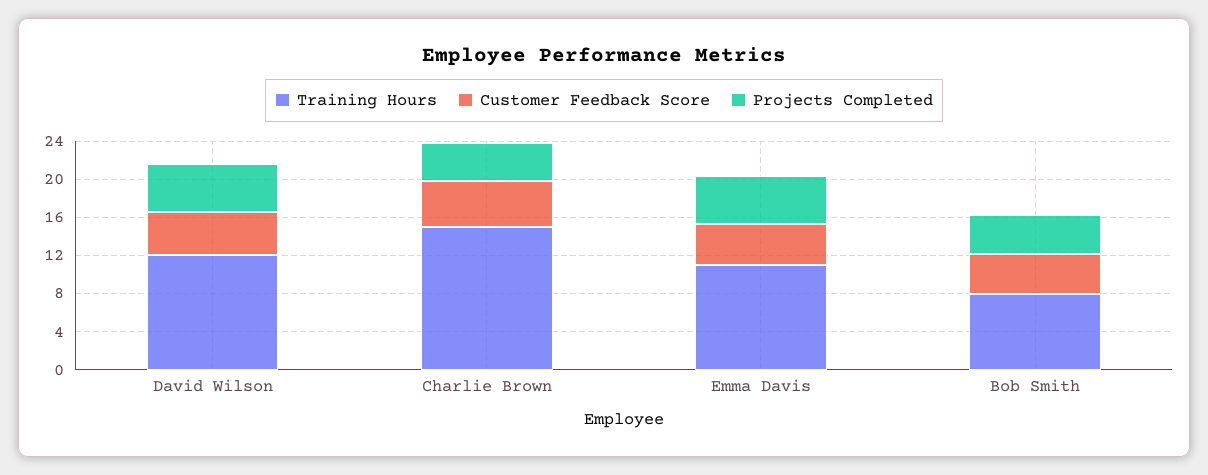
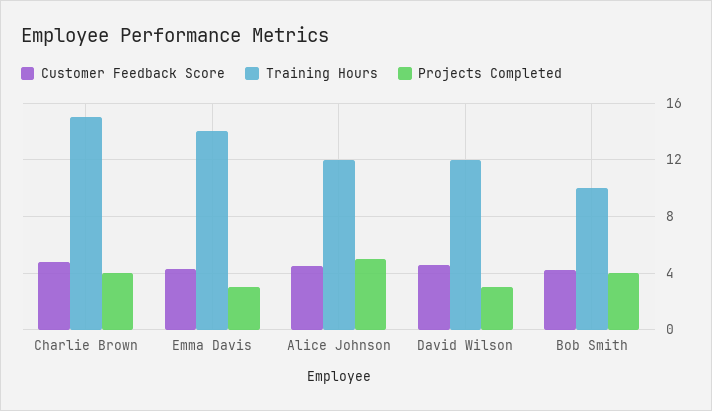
Projects Completed, David Wilson: 5 -> 3
Training Hours, Emma Davis: 11 -> 14
Projects Completed, Emma Davis: 5 -> 3
Training Hours, Bob Smith: 8 -> 10
Customer Feedback Score, Alice Johnson: none -> 4.5
Training Hours, Alice Johnson: none -> 12
Projects Completed, Alice Johnson: none -> 5

